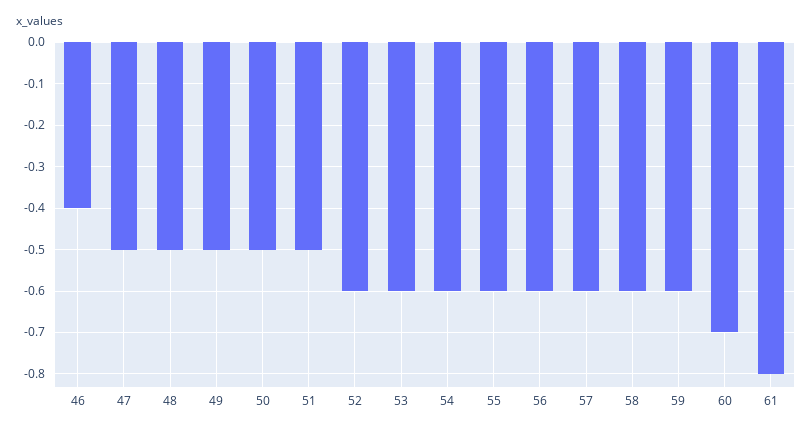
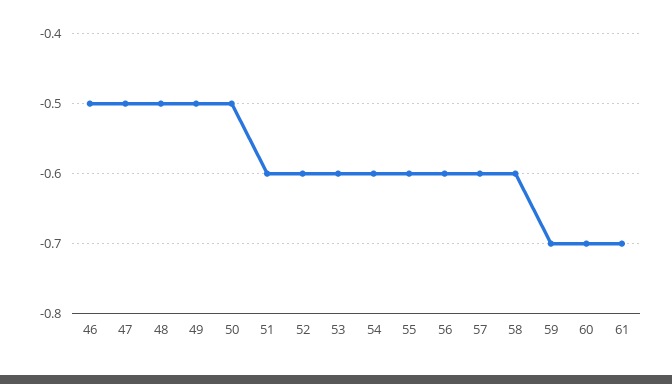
46: -0.4 -> -0.5
51: -0.5 -> -0.6
59: -0.6 -> -0.7
61: -0.8 -> -0.7

